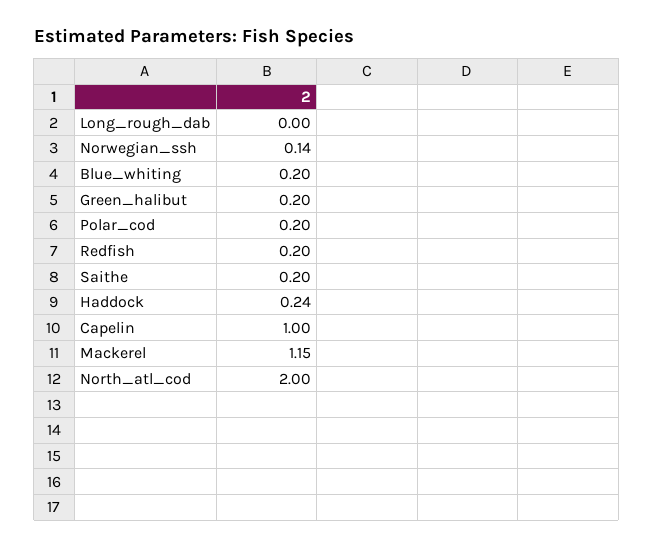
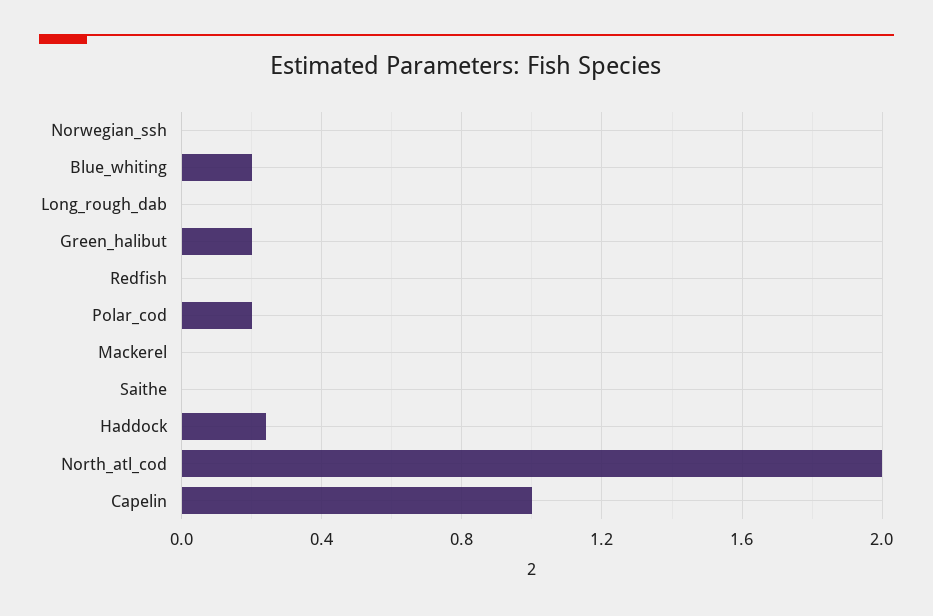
Norwegian_ssh: 0.14 -> 0
Redfish: 0.2 -> 0
Saithe: 0.2 -> 0
Mackerel: 1.15 -> 0

